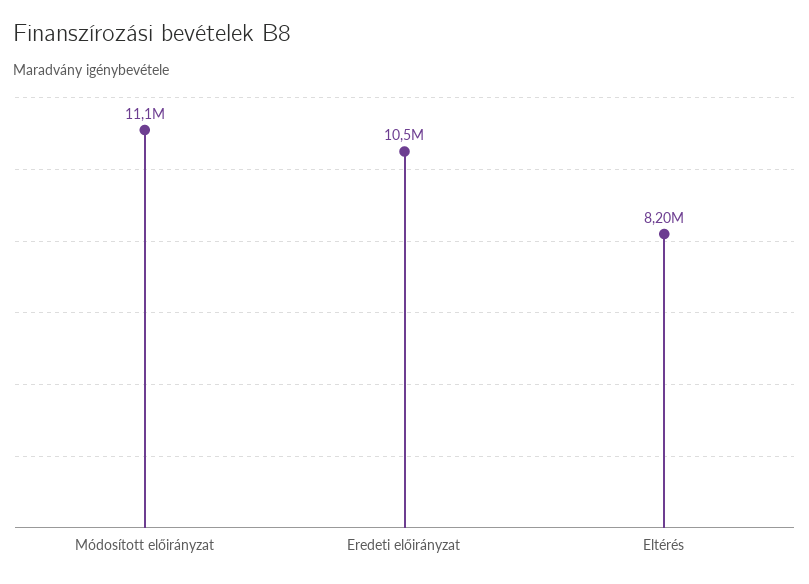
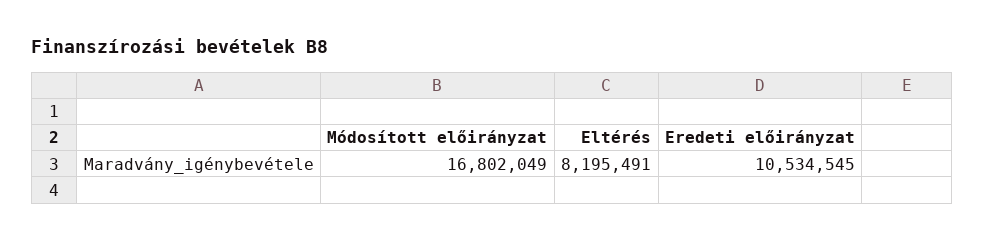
Módosított előirányzat: 11100000 -> 16802049

